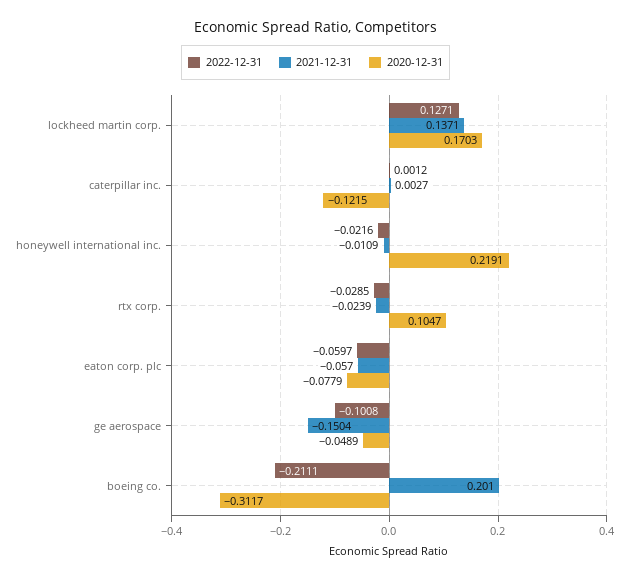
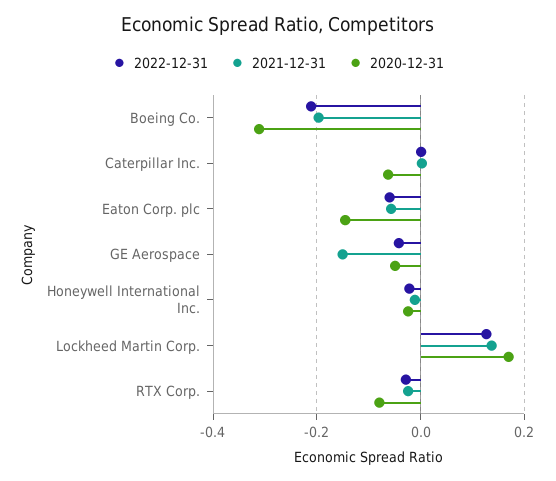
2020-12-31, caterpillar inc.: -0.1215 -> -0.06
2020-12-31, honeywell international inc.: 0.2191 -> -0.02
2020-12-31, rtx corp.: 0.1047 -> -0.08
2020-12-31, eaton corp. plc: -0.0779 -> -0.14
2022-12-31, ge aerospace: -0.1008 -> -0.04
2021-12-31, boeing co.: 0.201 -> -0.2

